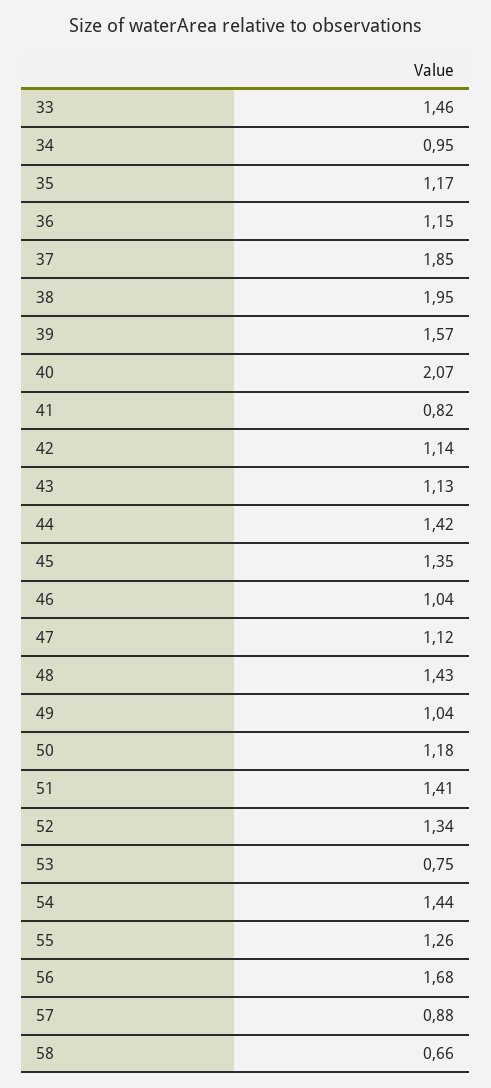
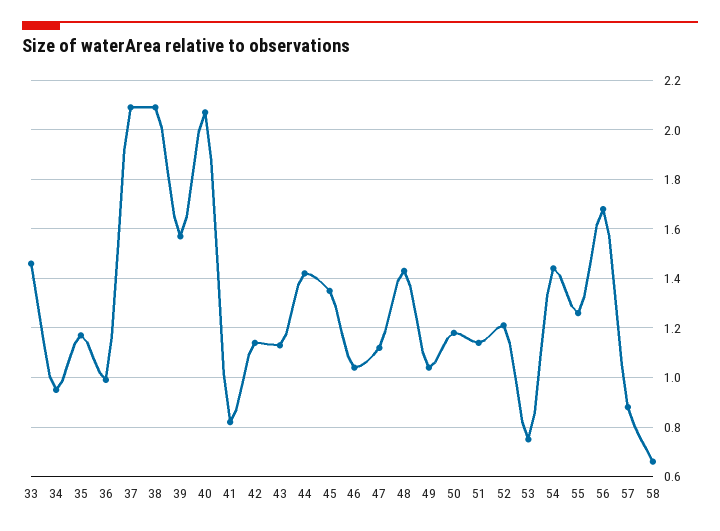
36: 1.15 -> 1
37: 1.85 -> 2.1
38: 1.95 -> 2.1
51: 1.41 -> 1.15
52: 1.34 -> 1.2

